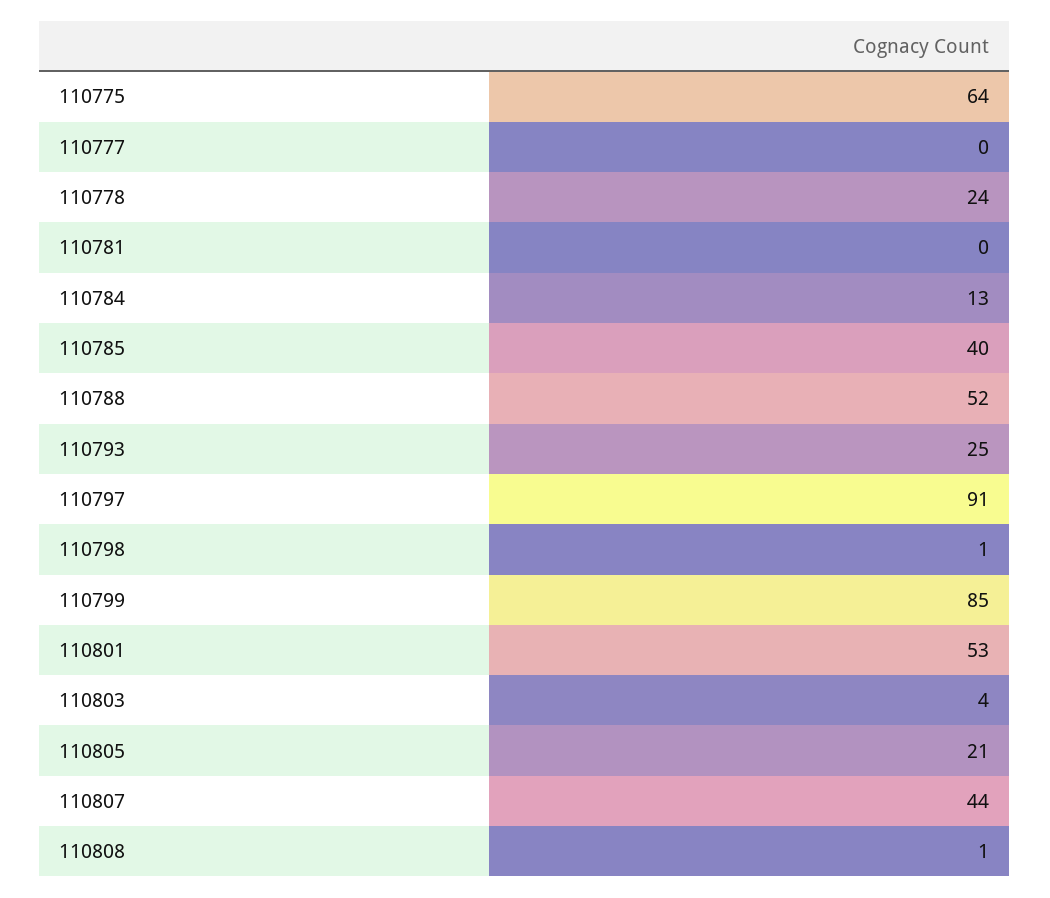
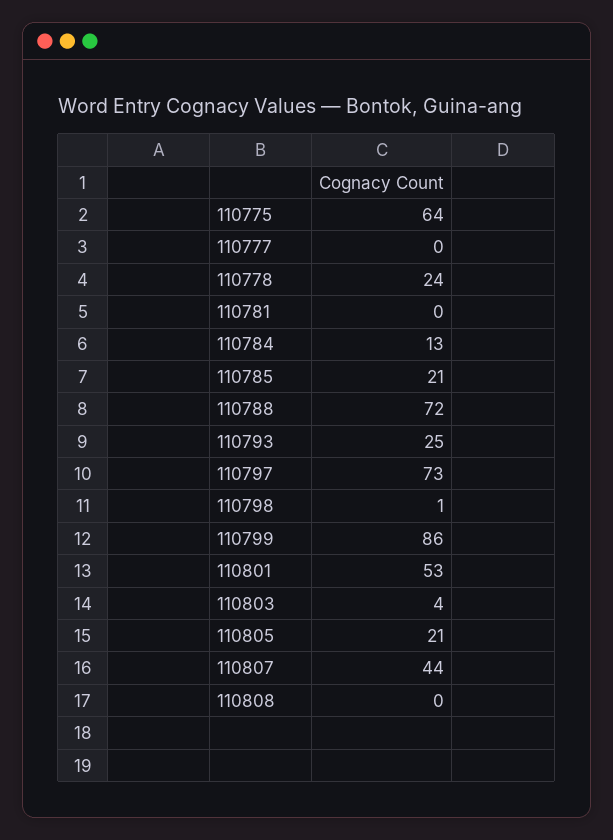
110785: 40 -> 21
110788: 52 -> 72
110797: 91 -> 73
110799: 85 -> 86
110808: 1 -> 0

